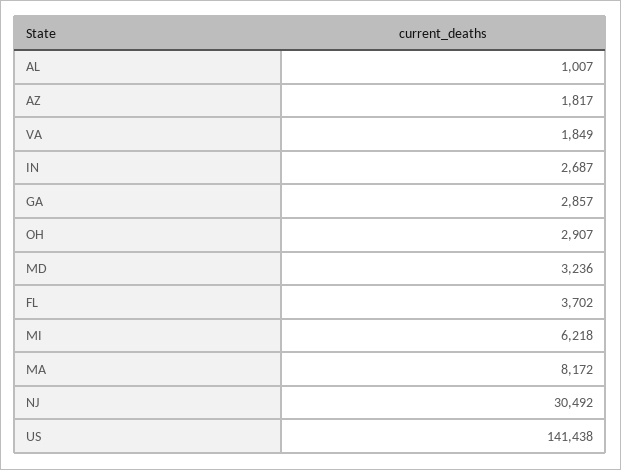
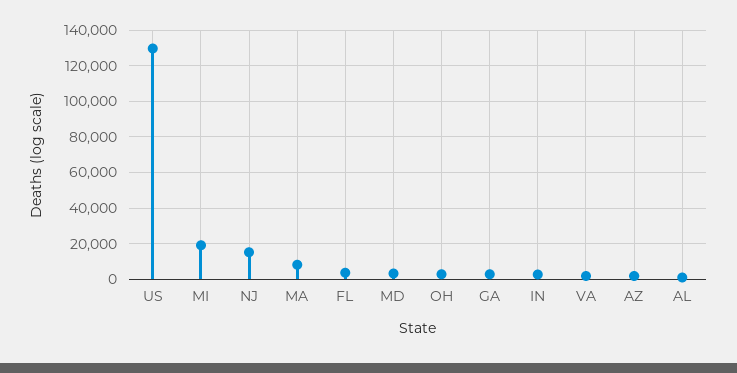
MI: 6218 -> 20000
NJ: 30492 -> 15000
US: 141438 -> 130000

